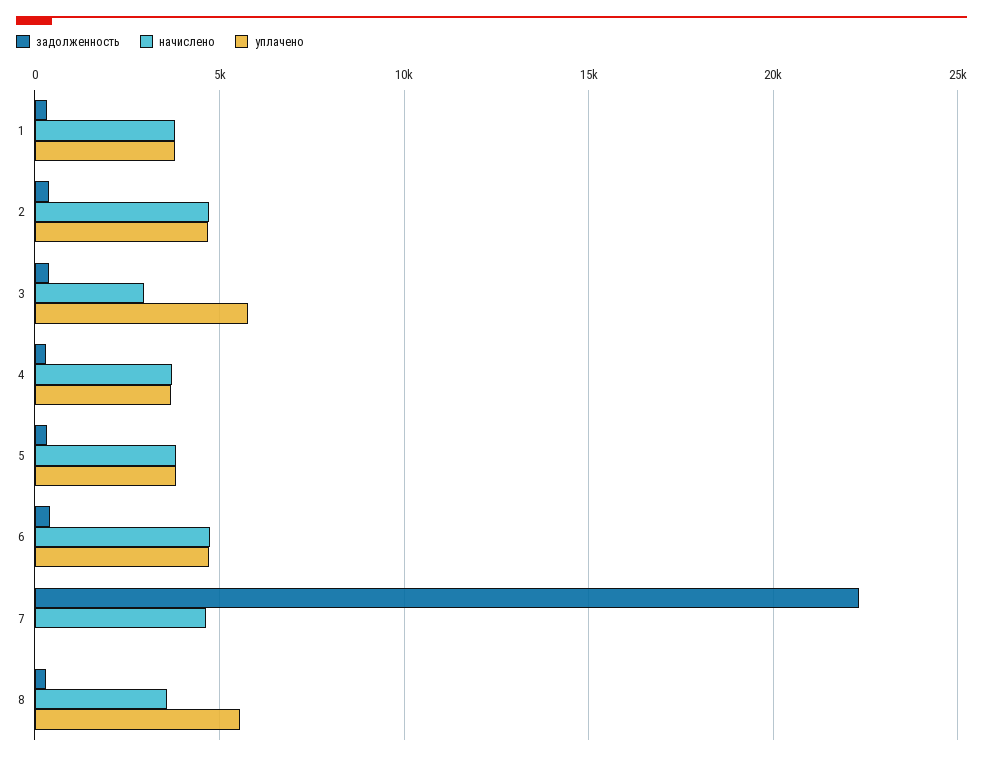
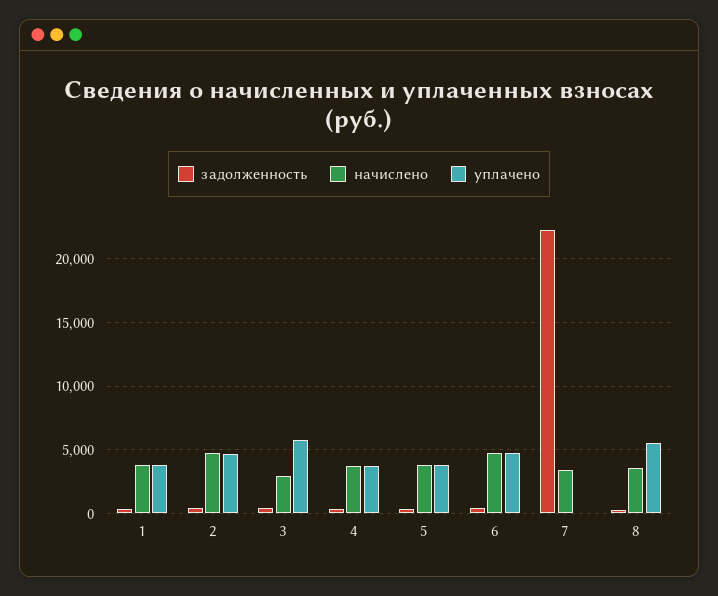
начислено, 7: 4500 -> 3500

